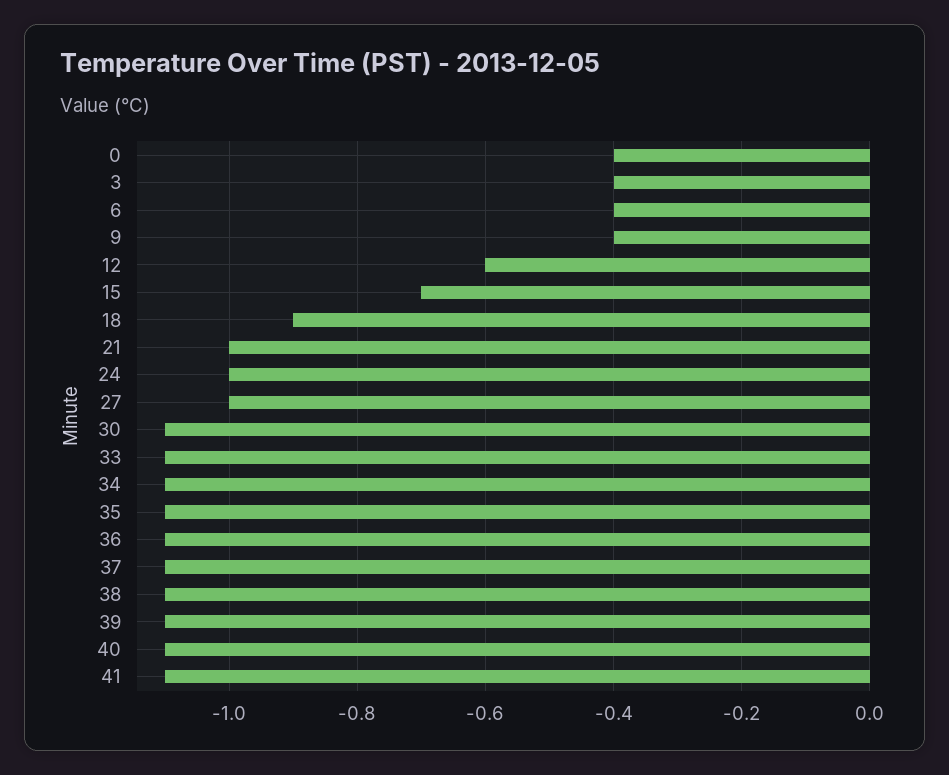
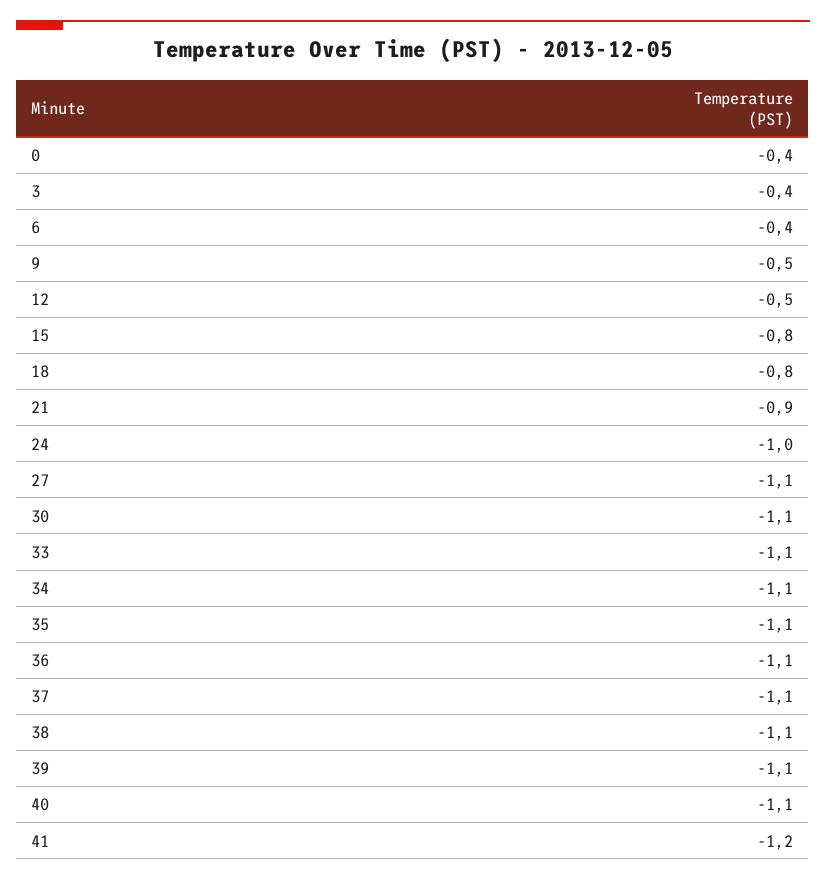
9: -0.4 -> -0.5
12: -0.6 -> -0.5
15: -0.7 -> -0.8
18: -0.9 -> -0.8
21: -1 -> -0.9
27: -1 -> -1.1
41: -1.1 -> -1.2

